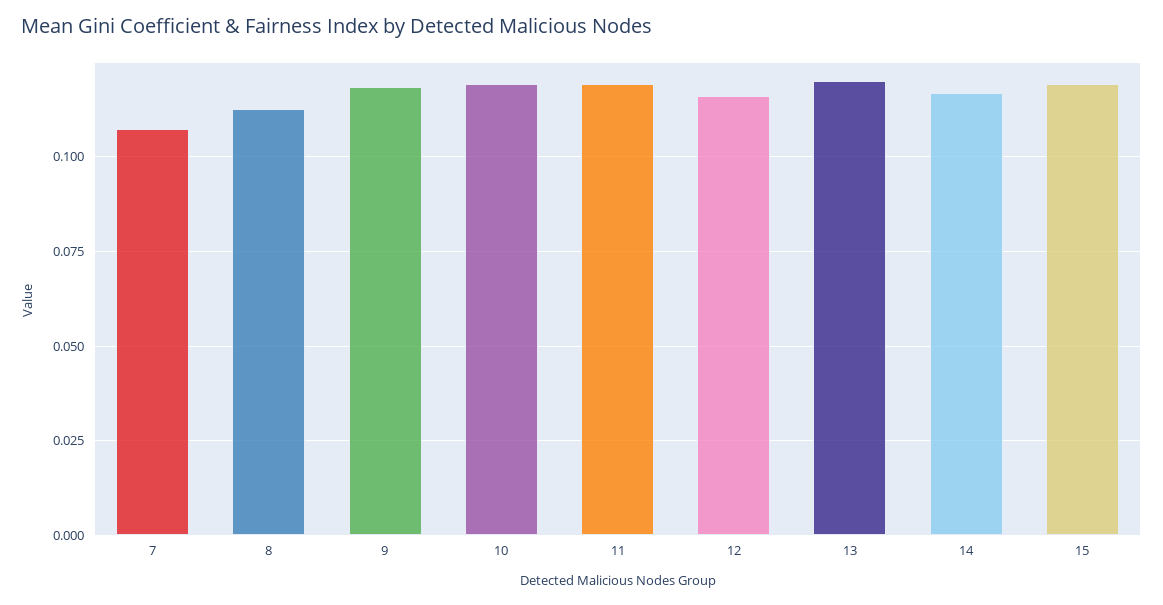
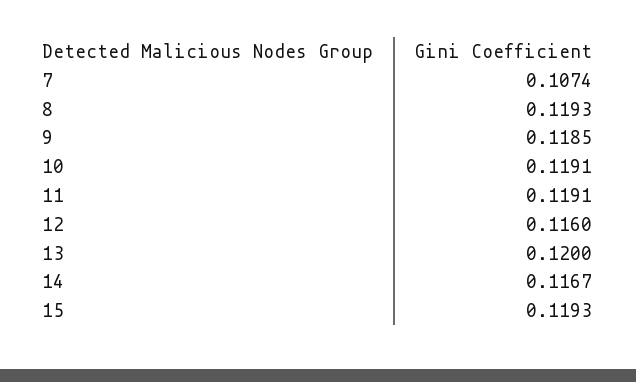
8: 0.1125 -> 0.1193

